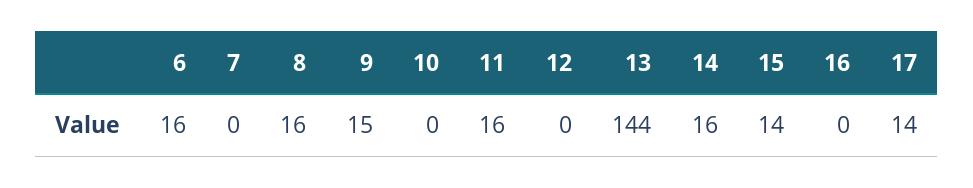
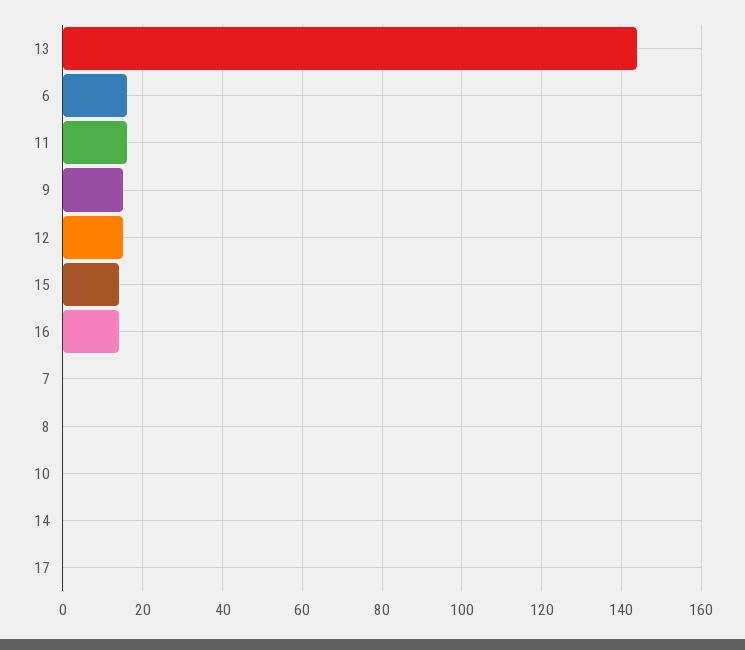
8: 16 -> 0
12: 0 -> 15
14: 16 -> 0
16: 0 -> 15
17: 14 -> 0

